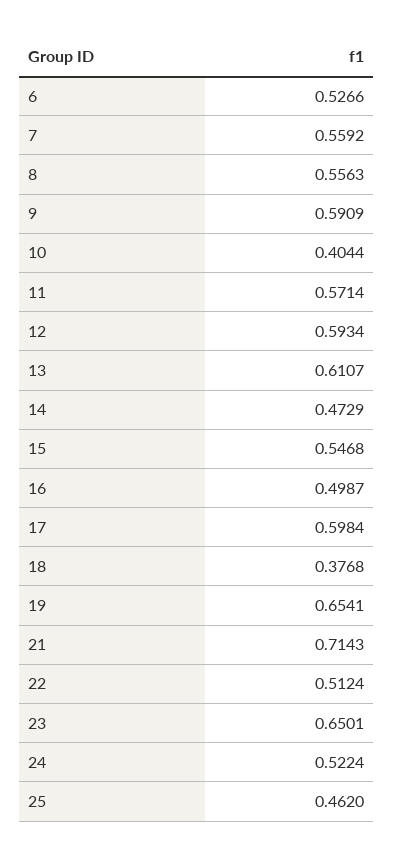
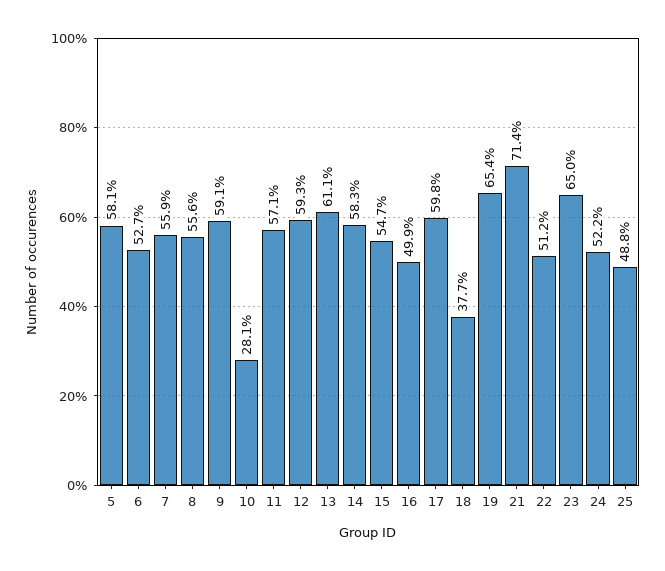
10: 0.4044 -> 0.281
14: 0.4729 -> 0.583
25: 0.462 -> 0.488
5: none -> 0.581

